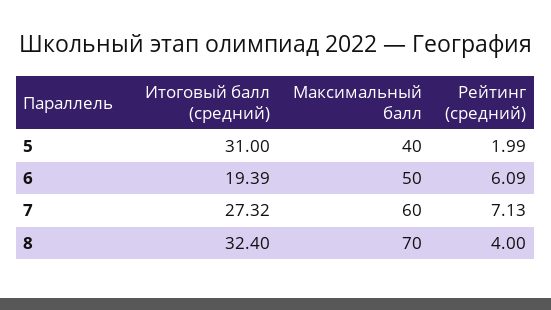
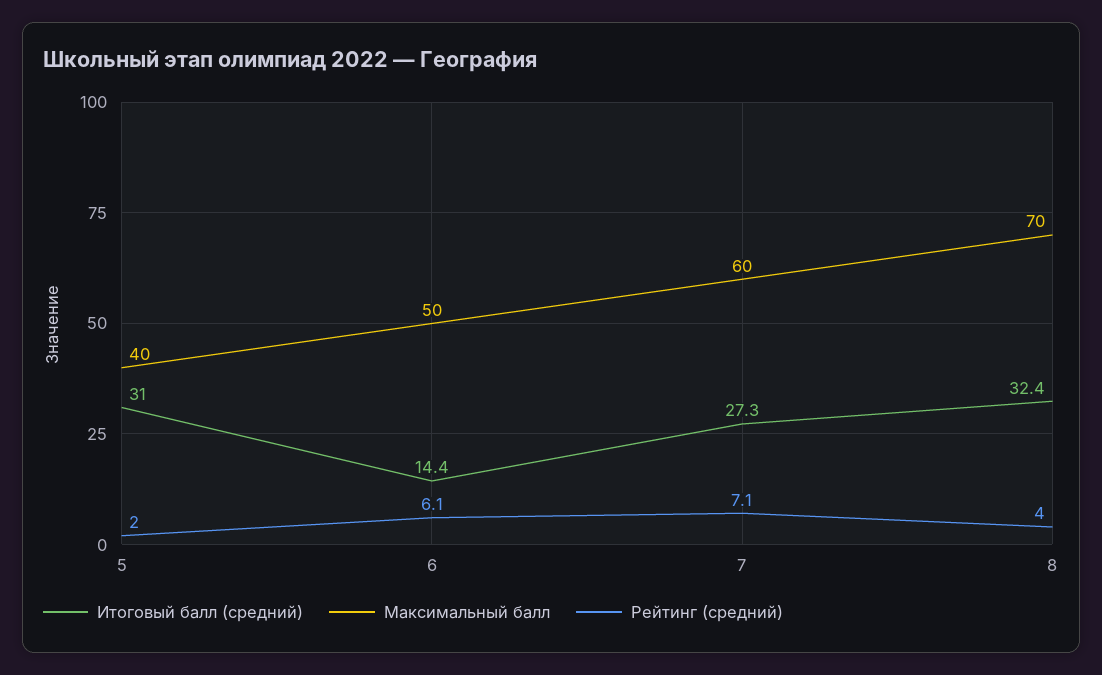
Итоговый балл (средний), 6: 19.39 -> 14.4

